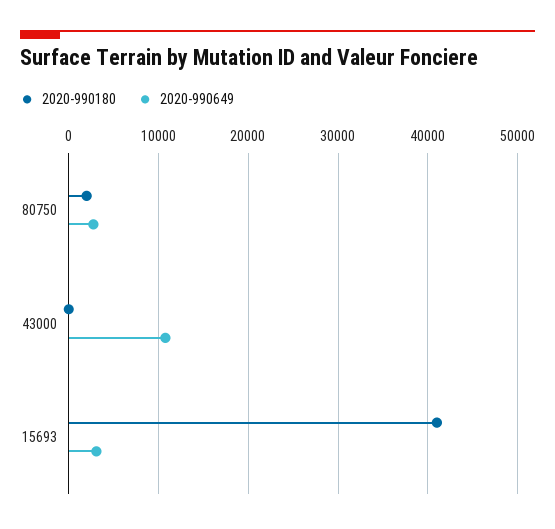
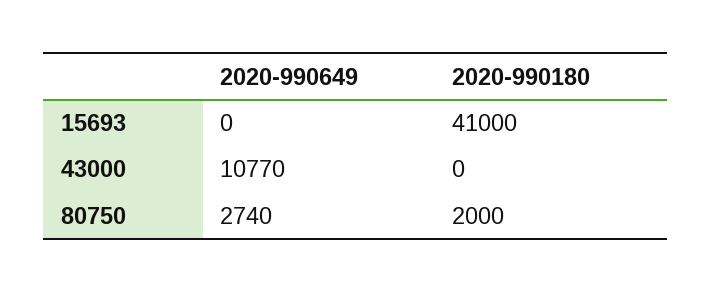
2020-990649, 15693: 3000 -> 0

